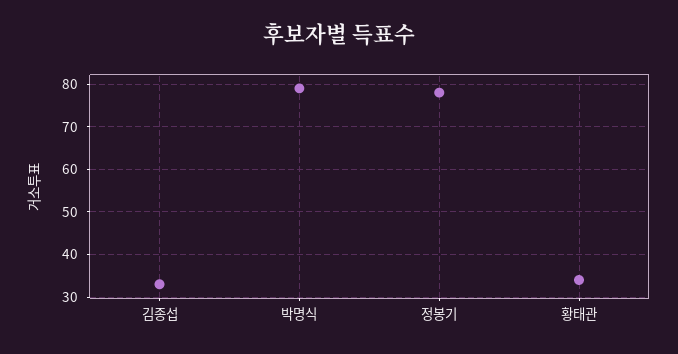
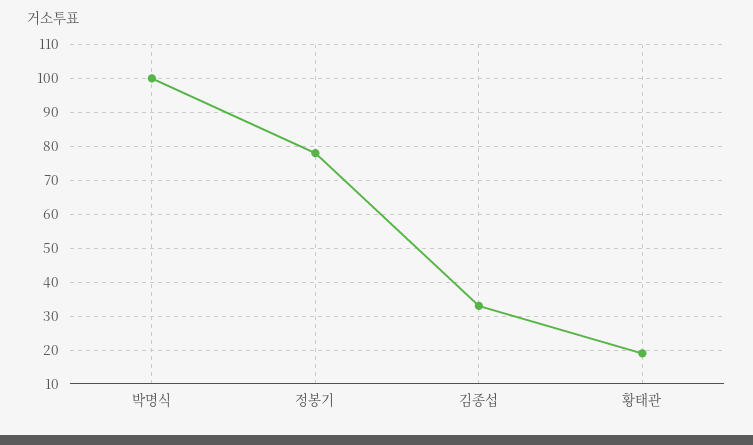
박명식: 80 -> 100
황태관: 35 -> 20

